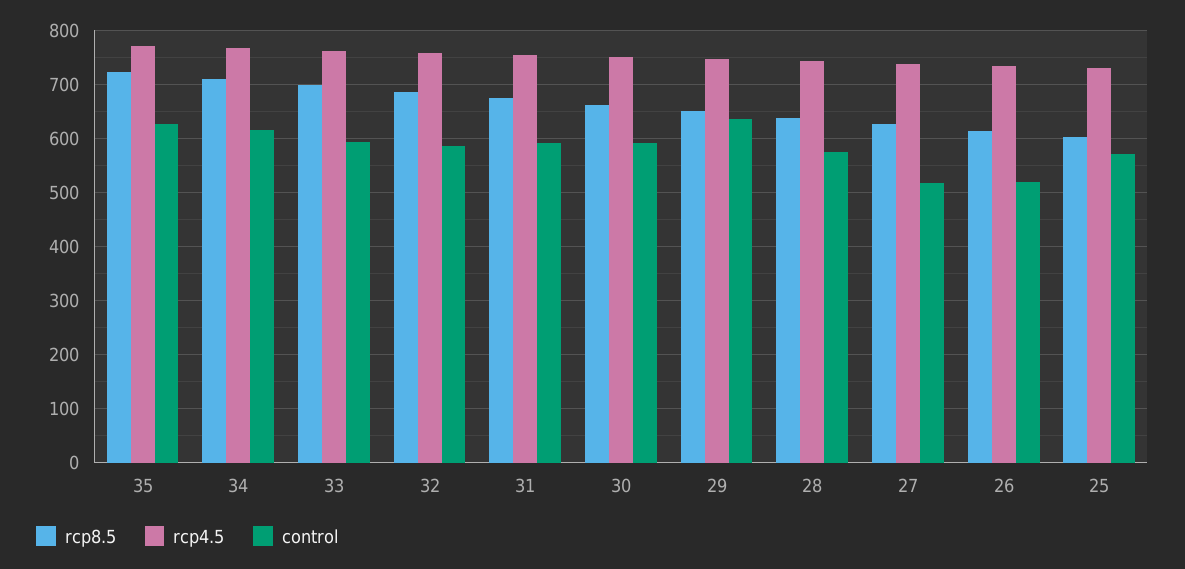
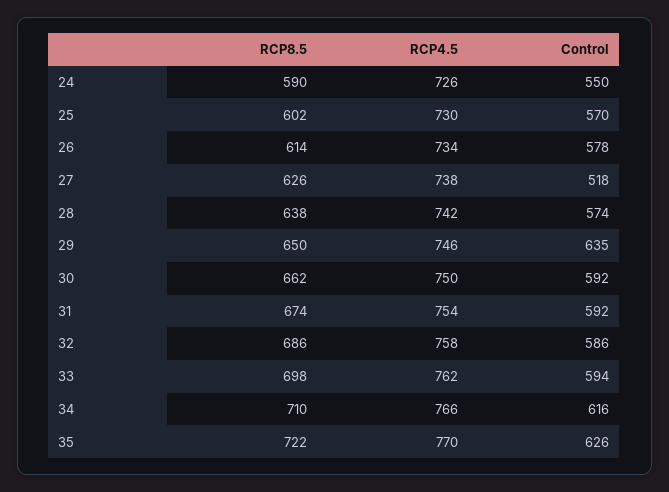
control, 26: 520 -> 578
rcp8.5, 24: none -> 590
rcp4.5, 24: none -> 726
control, 24: none -> 550

